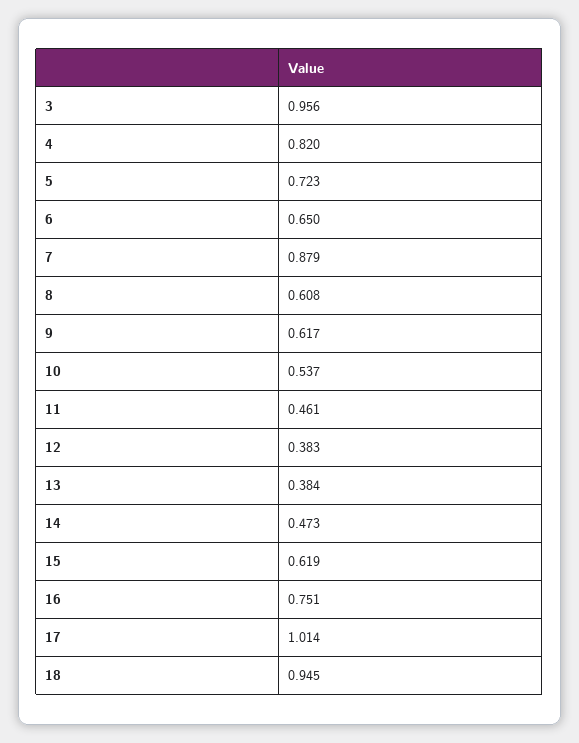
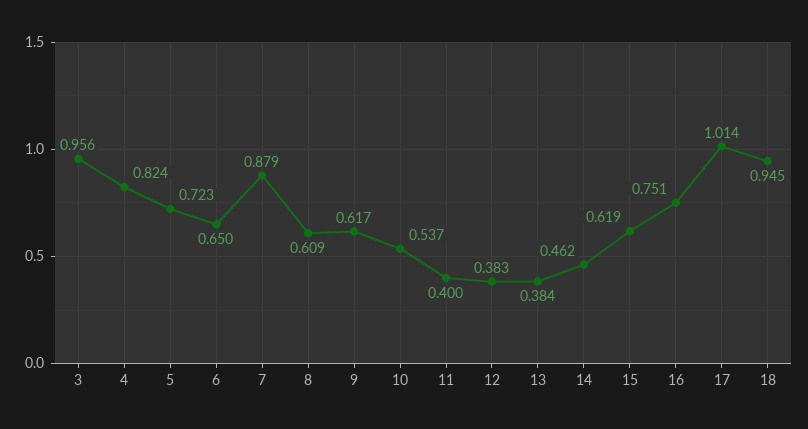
4: 0.82 -> 0.824
8: 0.608 -> 0.609
11: 0.461 -> 0.4
14: 0.473 -> 0.462

